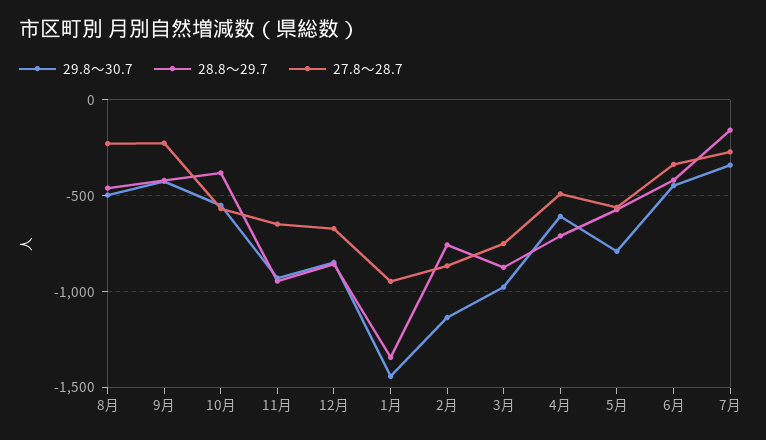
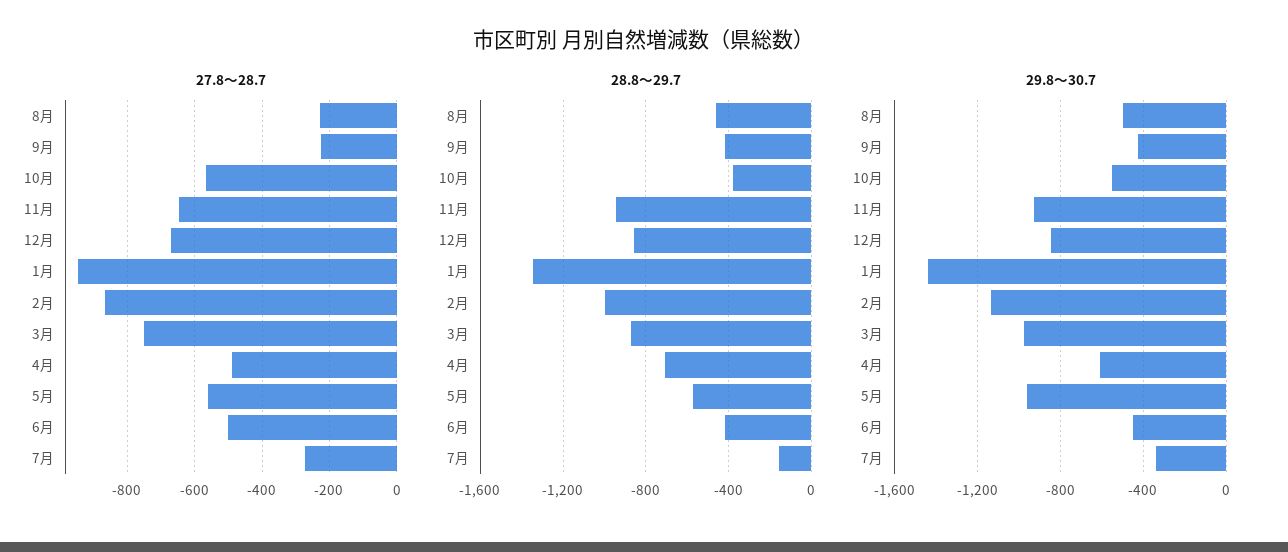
28.8～29.7, 2月: -750 -> -1000
29.8～30.7, 5月: -800 -> -950
27.8～28.7, 6月: -350 -> -500

